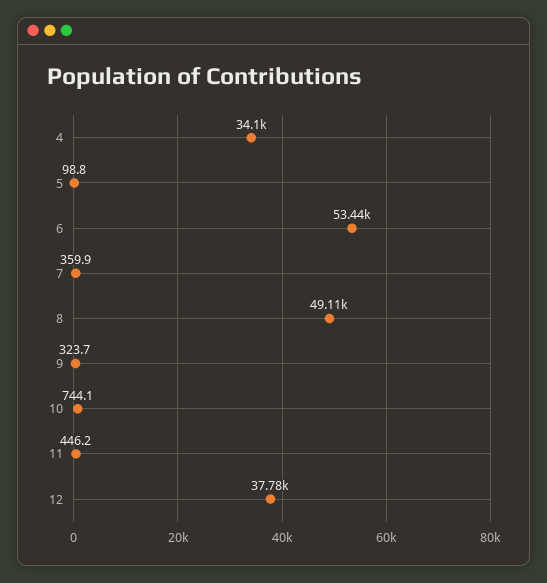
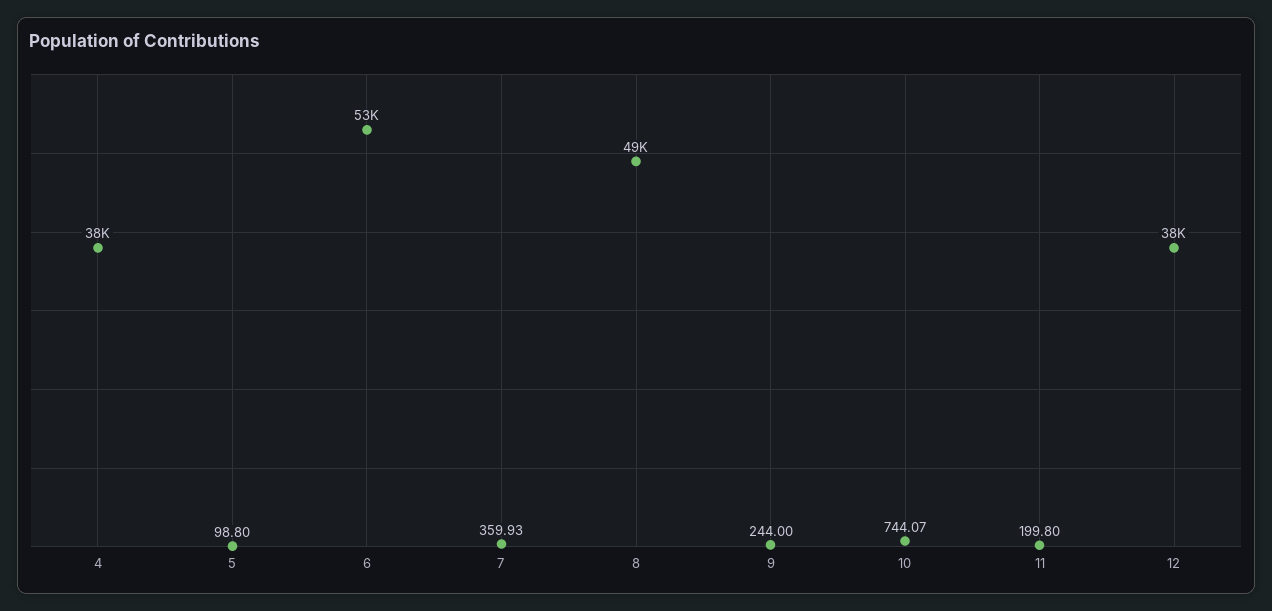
4: 34100 -> 38000
9: 323.7 -> 244
11: 446.2 -> 199.8

